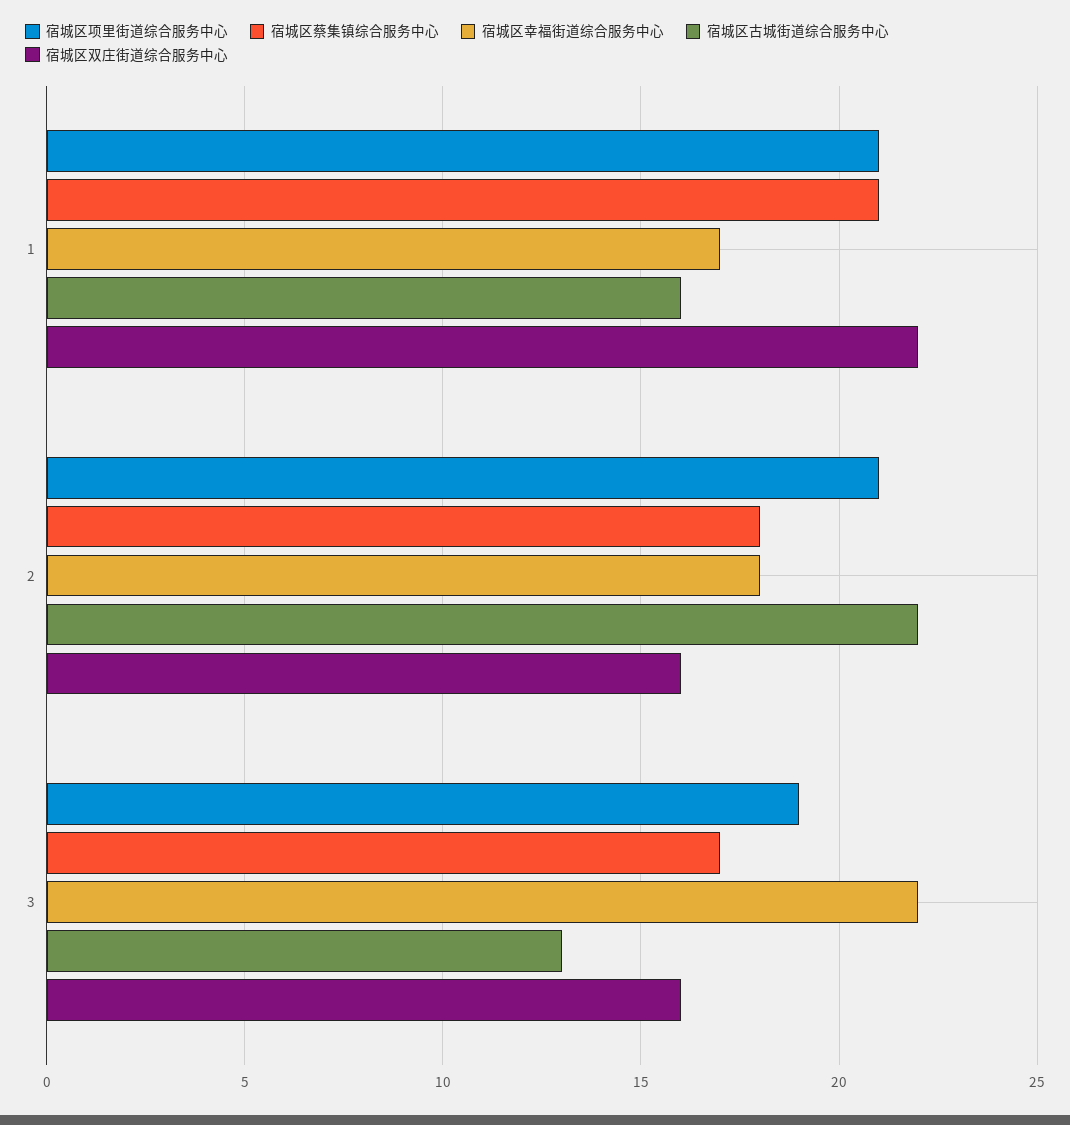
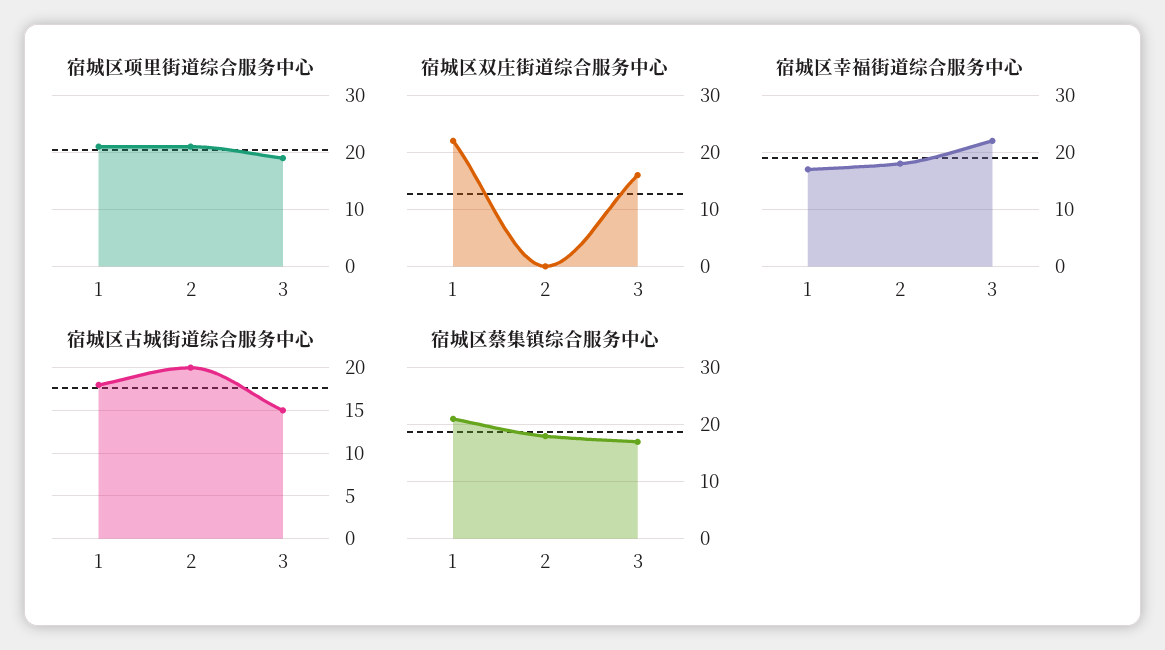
宿城区古城街道综合服务中心, 1: 16 -> 18
宿城区古城街道综合服务中心, 2: 22 -> 20
宿城区双庄街道综合服务中心, 2: 16 -> 0
宿城区古城街道综合服务中心, 3: 13 -> 15

